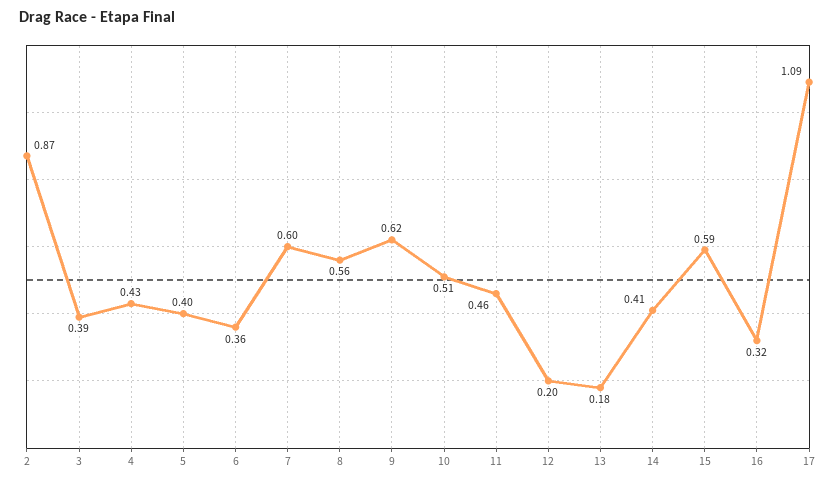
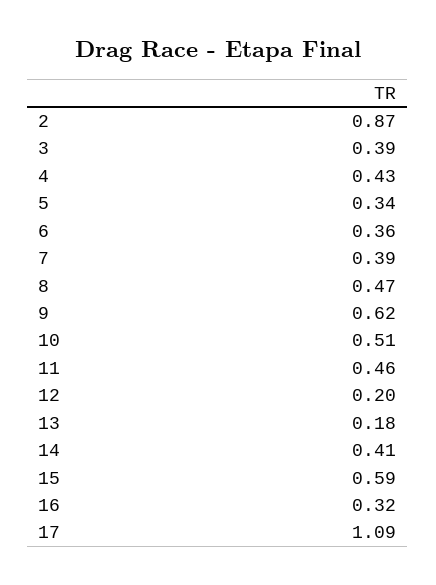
5: 0.4 -> 0.34
7: 0.6 -> 0.39
8: 0.56 -> 0.47

